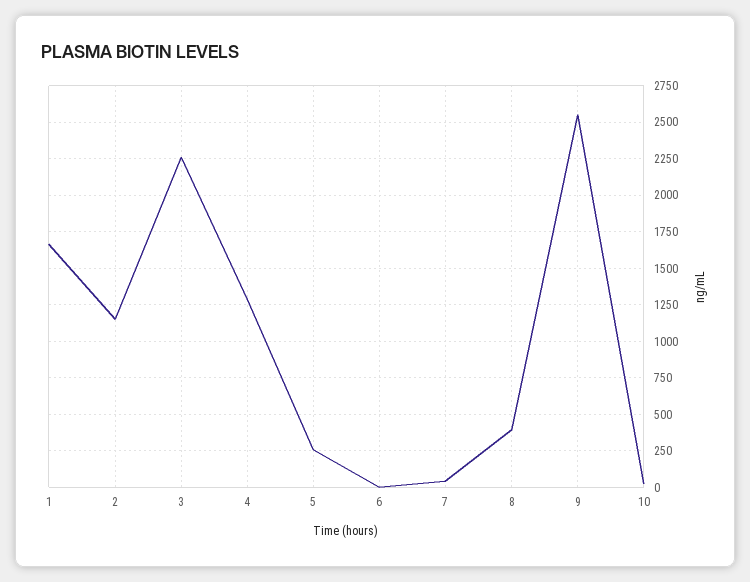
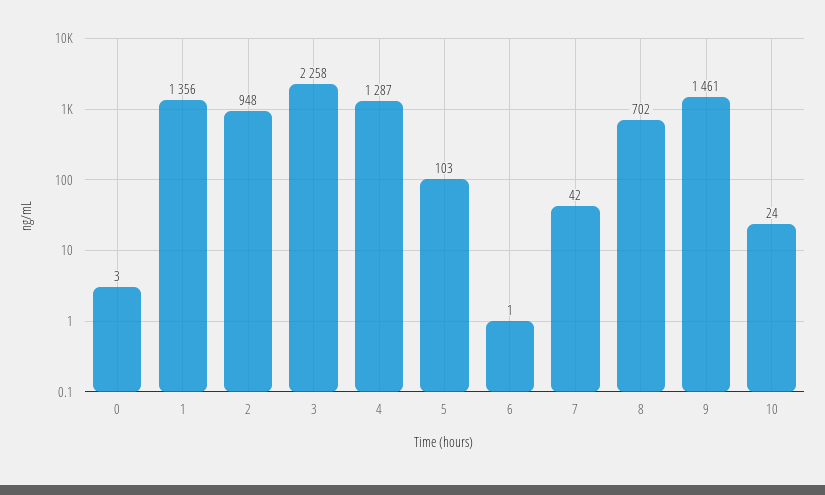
1: 1650 -> 1356
2: 1150 -> 948
5: 250 -> 103
8: 400 -> 702
9: 2550 -> 1461
0: none -> 3

